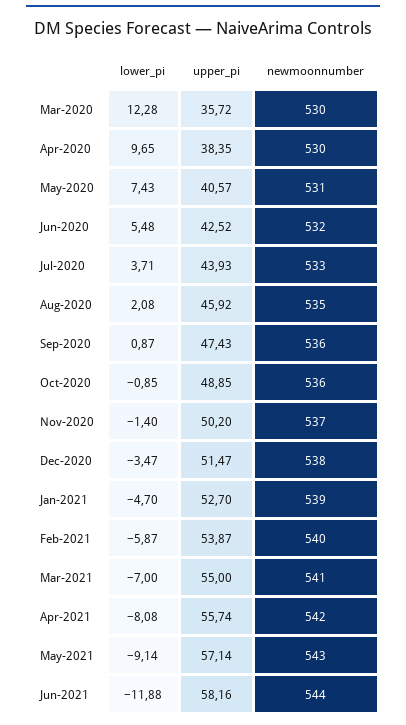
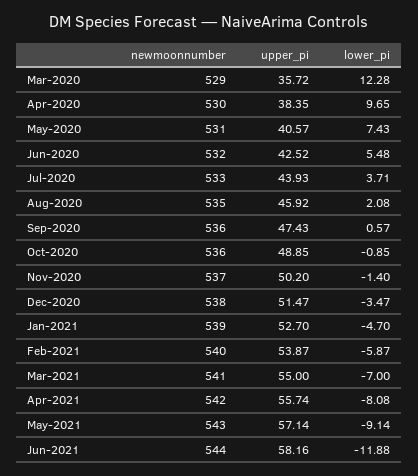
newmoonnumber, Mar-2020: 530 -> 529
lower_pi, Sep-2020: 0.87 -> 0.57

